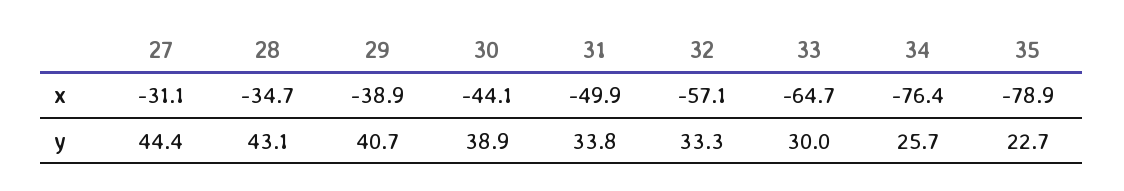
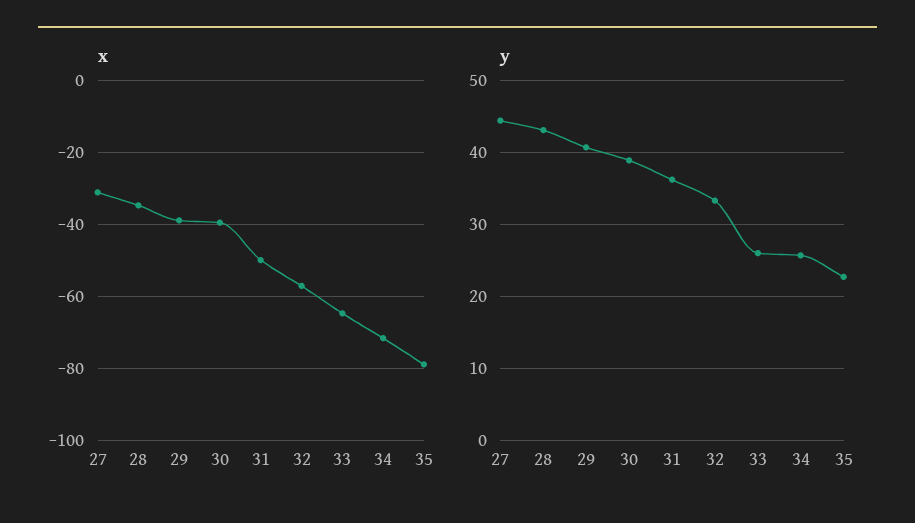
x, 30: -44.1 -> -40
x, 34: -76.4 -> -72
y, 31: 33.8 -> 36
y, 33: 30 -> 26

